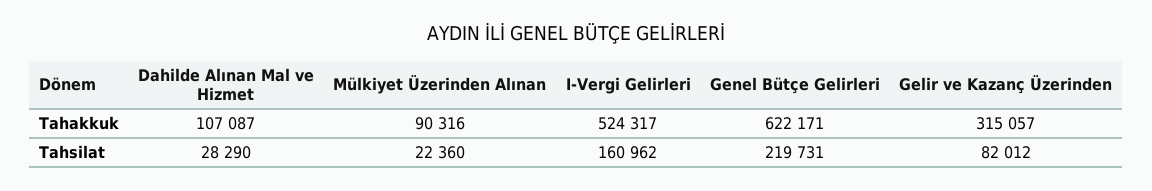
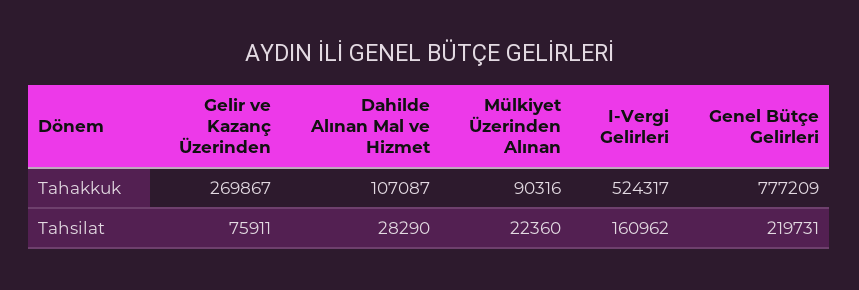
Genel Bütçe Gelirleri, Tahakkuk: 622171 -> 777209
Gelir ve Kazanç Üzerinden, Tahakkuk: 315057 -> 269867
Gelir ve Kazanç Üzerinden, Tahsilat: 82012 -> 75911

